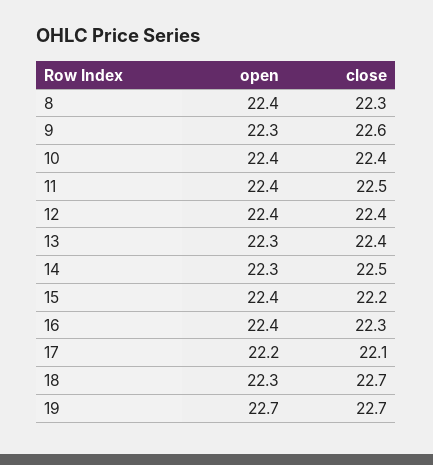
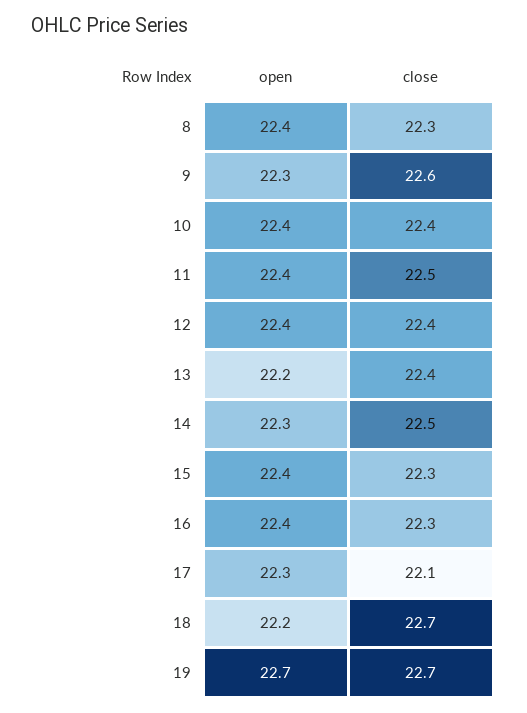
open, 13: 22.3 -> 22.2
close, 15: 22.2 -> 22.3
open, 17: 22.2 -> 22.3
open, 18: 22.3 -> 22.2

